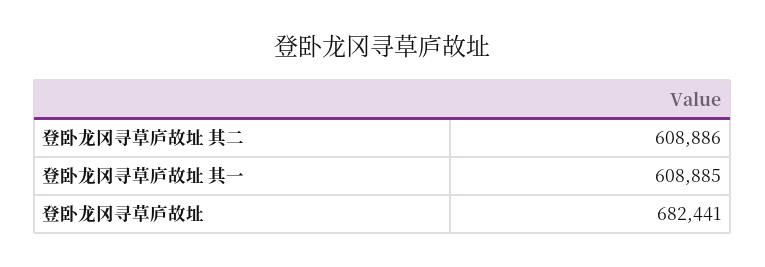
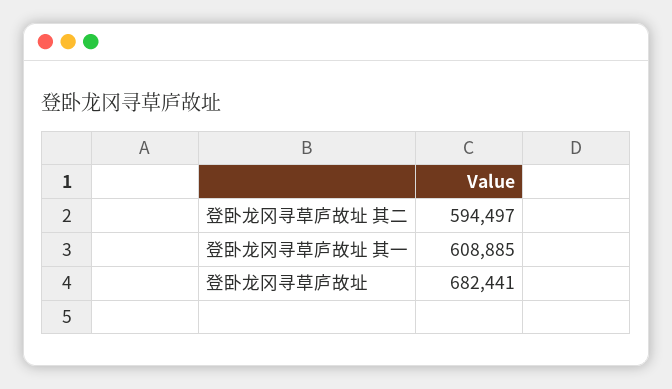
登卧龙冈寻草庐故址 其二: 608886 -> 594497

